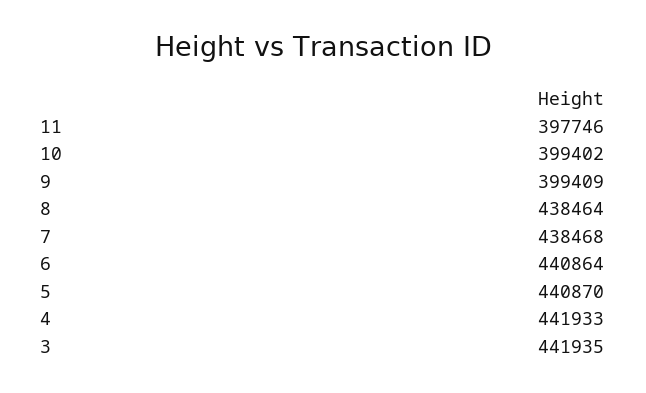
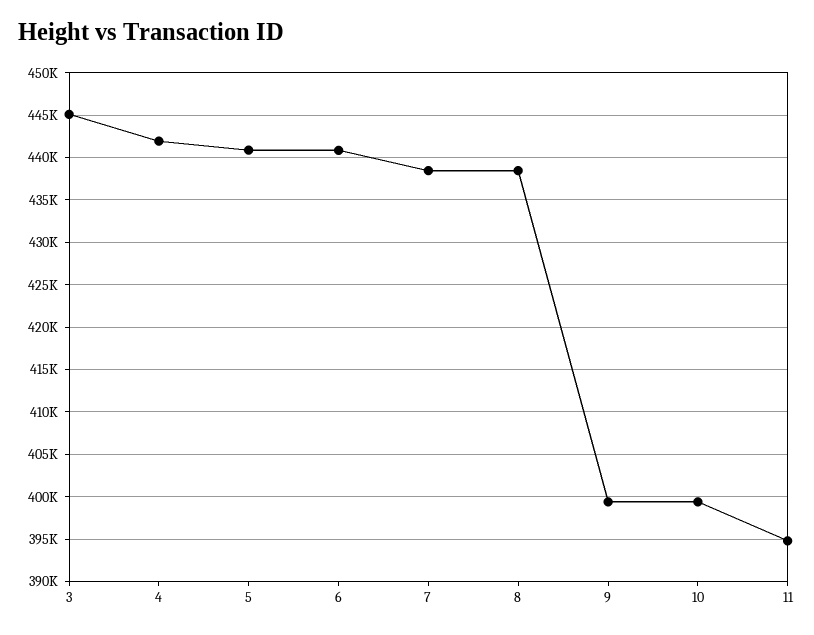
11: 397746 -> 395000
3: 441935 -> 445000

